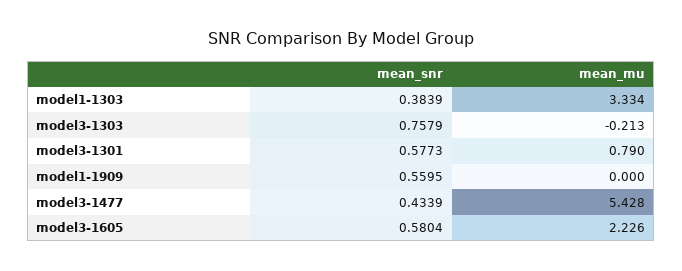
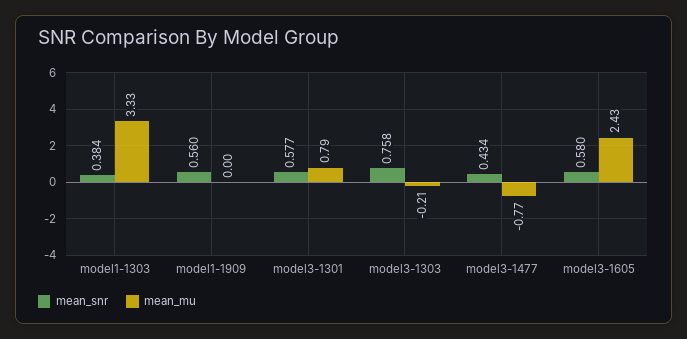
mean_mu, model3-1477: 5.428 -> -0.77
mean_mu, model3-1605: 2.226 -> 2.43

